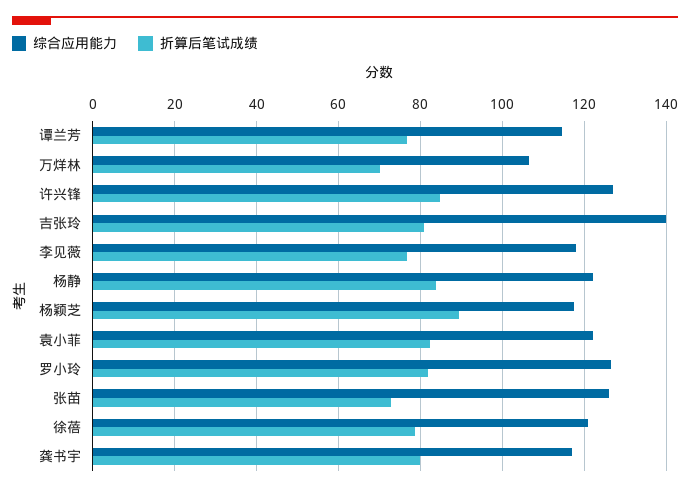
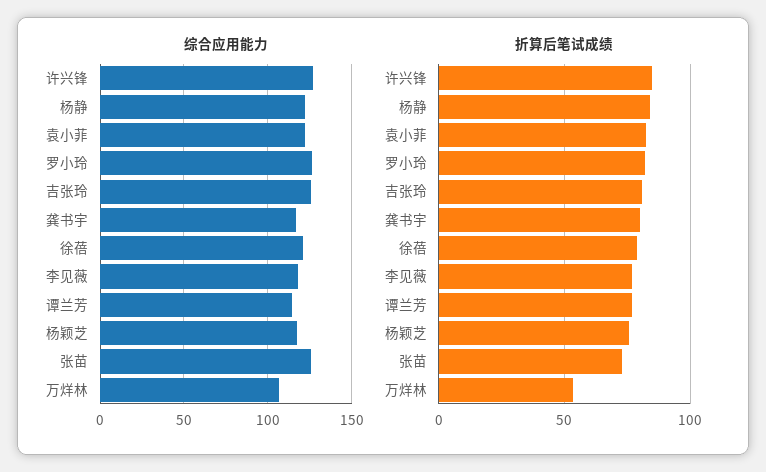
折算后笔试成绩, 万烊林: 70 -> 55
综合应用能力, 吉张玲: 140 -> 125
折算后笔试成绩, 杨颖芝: 90 -> 75

